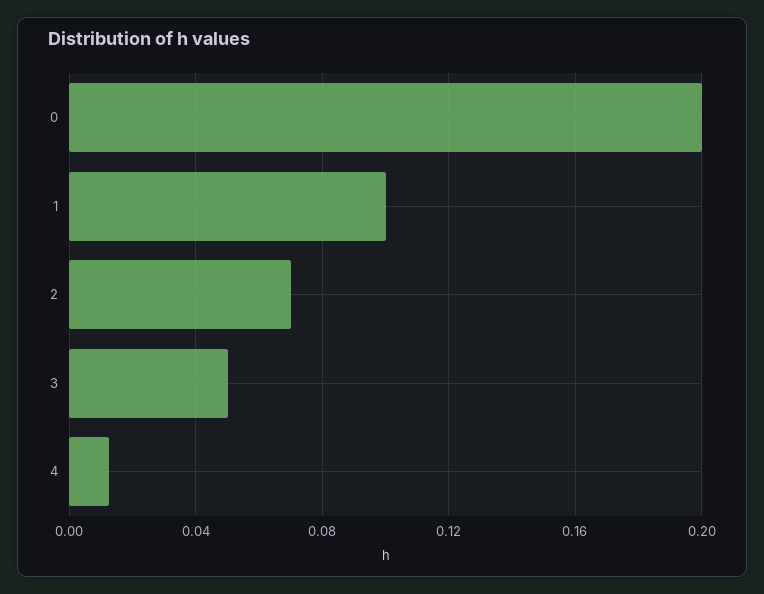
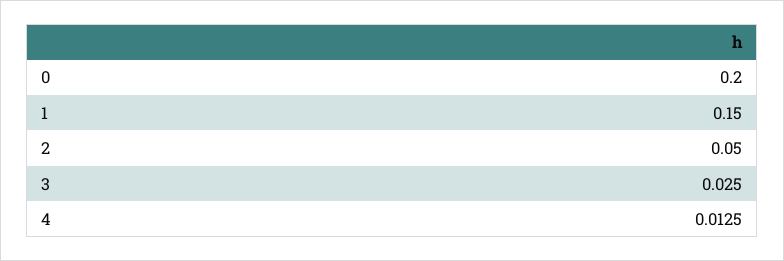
1: 0.1 -> 0.15
2: 0.07 -> 0.05
3: 0.05 -> 0.025

